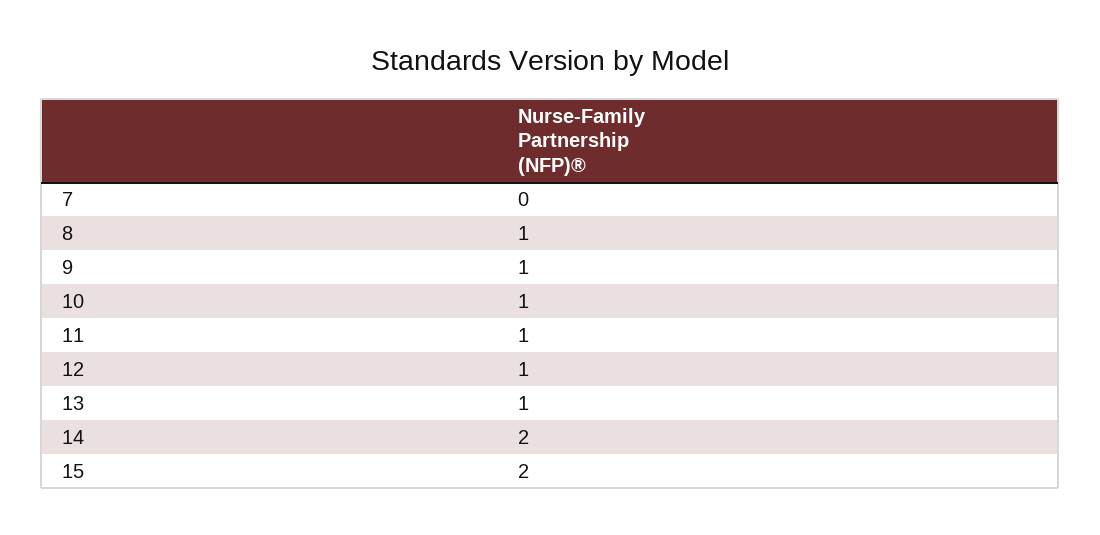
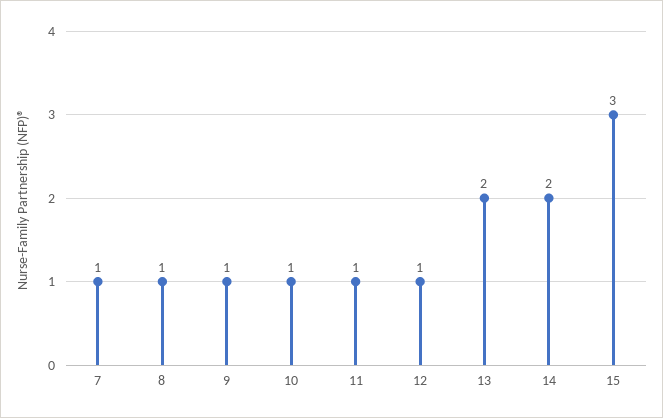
7: 0 -> 1
13: 1 -> 2
15: 2 -> 3

